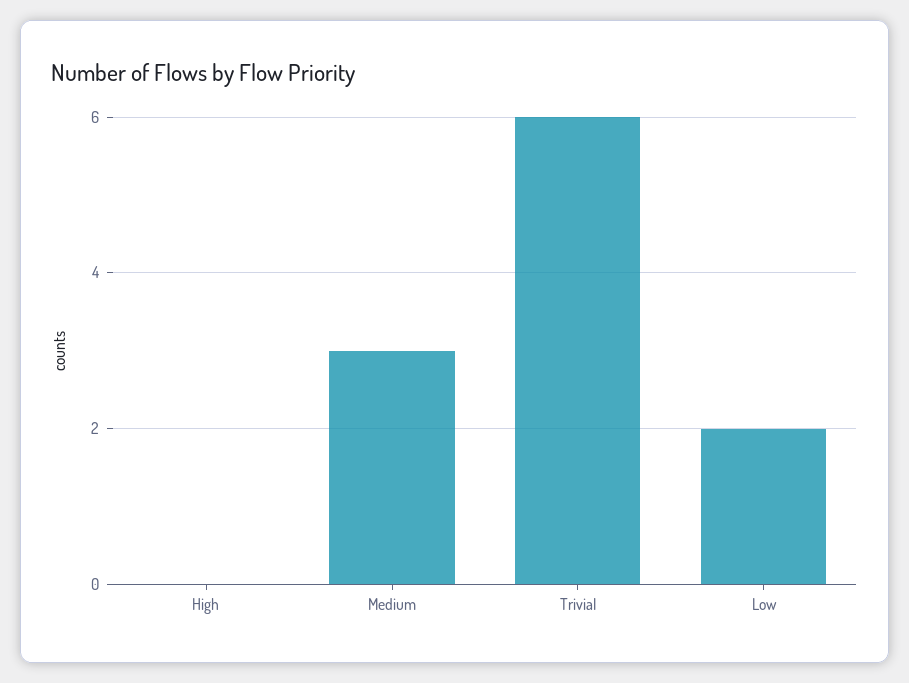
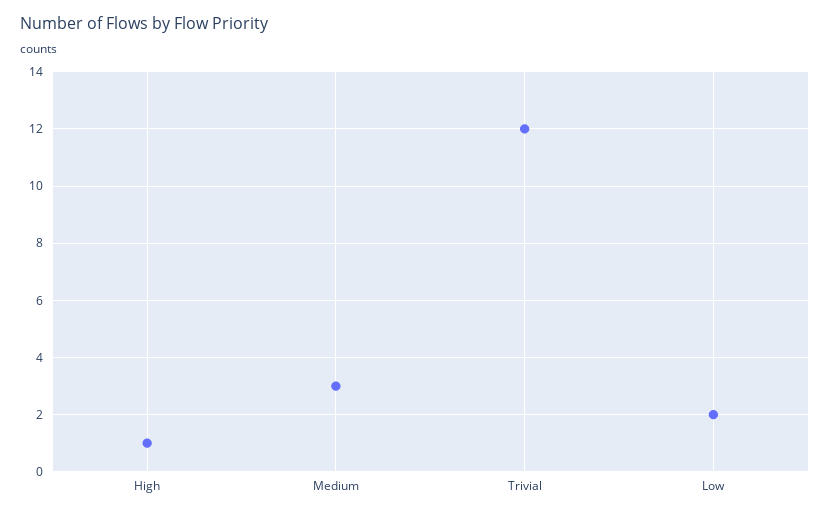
High: 0 -> 1
Trivial: 6 -> 12

